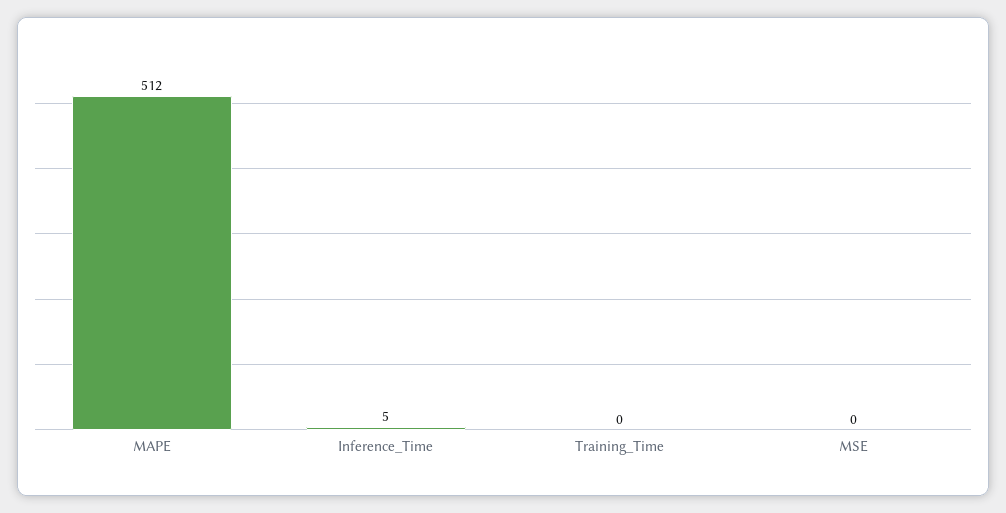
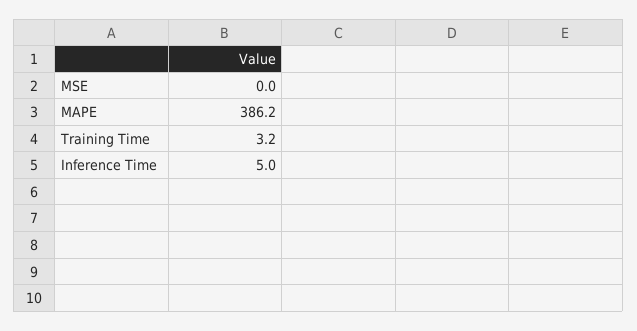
MAPE: 512 -> 386.2
Training_Time: 0 -> 3.2

